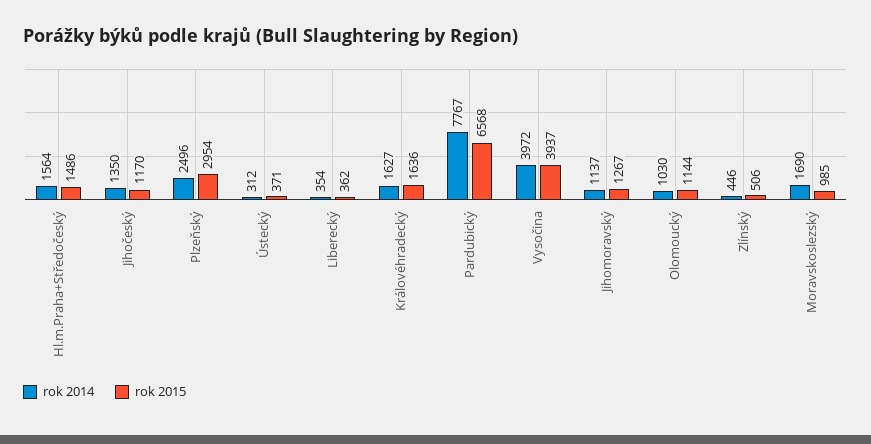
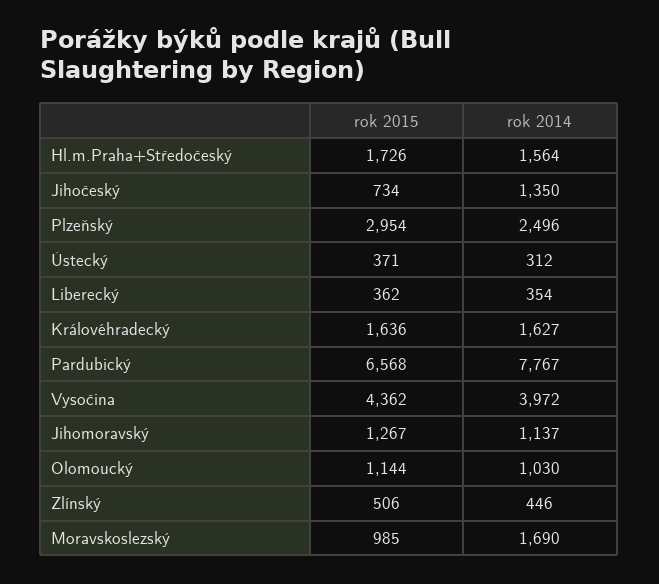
rok 2015, Hl.m.Praha+Středočeský: 1486 -> 1726
rok 2015, Jihočeský: 1170 -> 734
rok 2015, Vysočina: 3937 -> 4362

